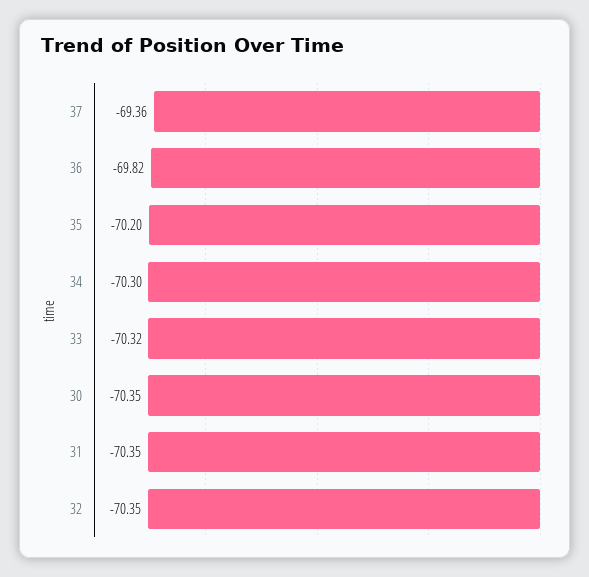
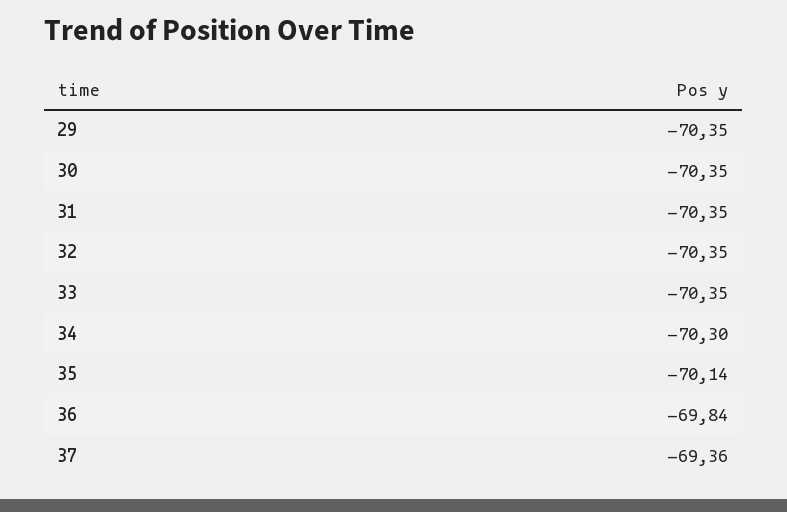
36: -69.82 -> -69.84
35: -70.2 -> -70.14
33: -70.32 -> -70.35
29: none -> -70.35

